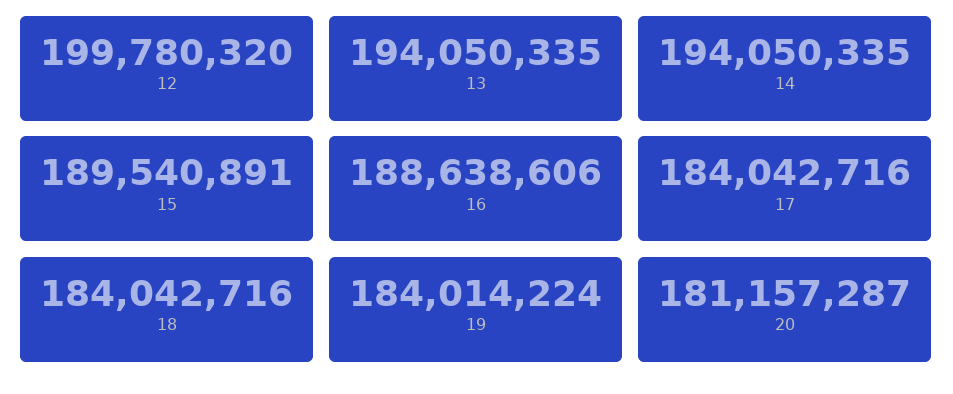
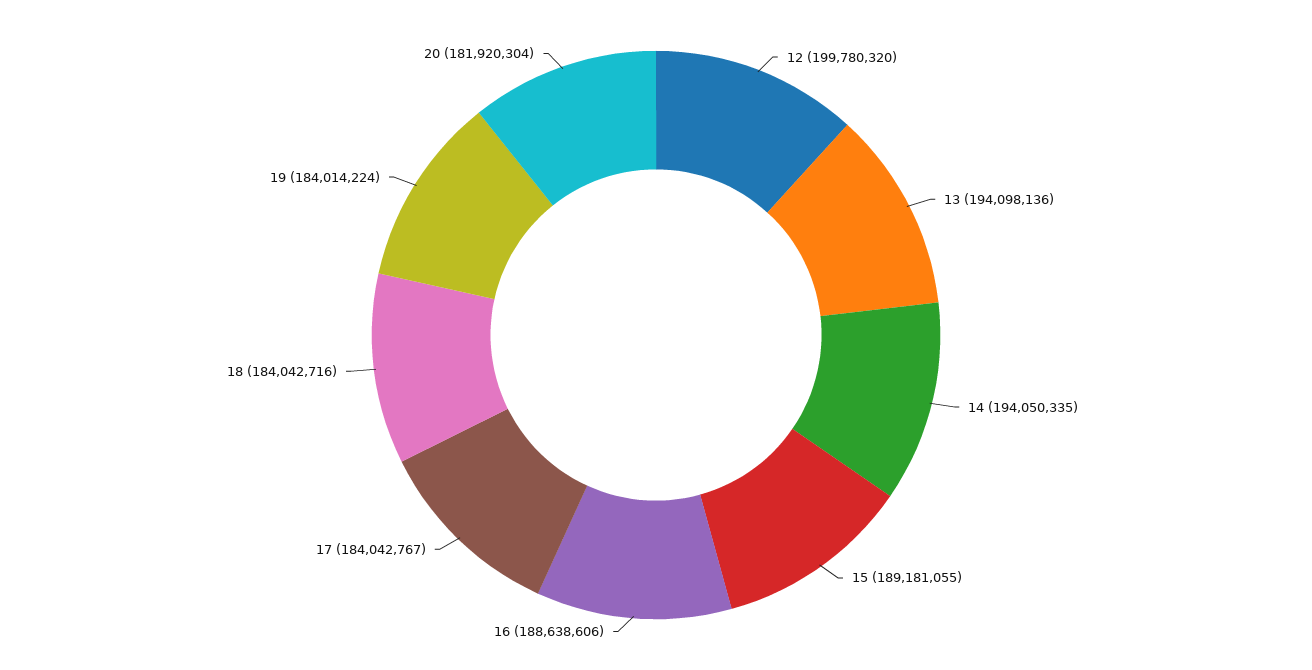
13: 194050335 -> 194098136
15: 189540891 -> 189181055
17: 184042716 -> 184042767
20: 181157287 -> 181920304

